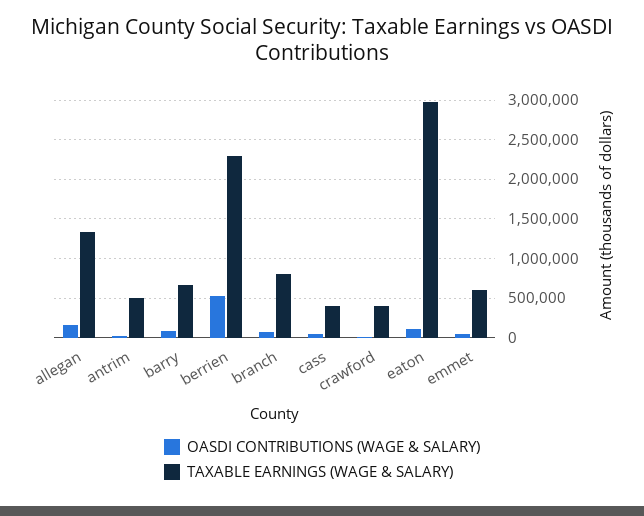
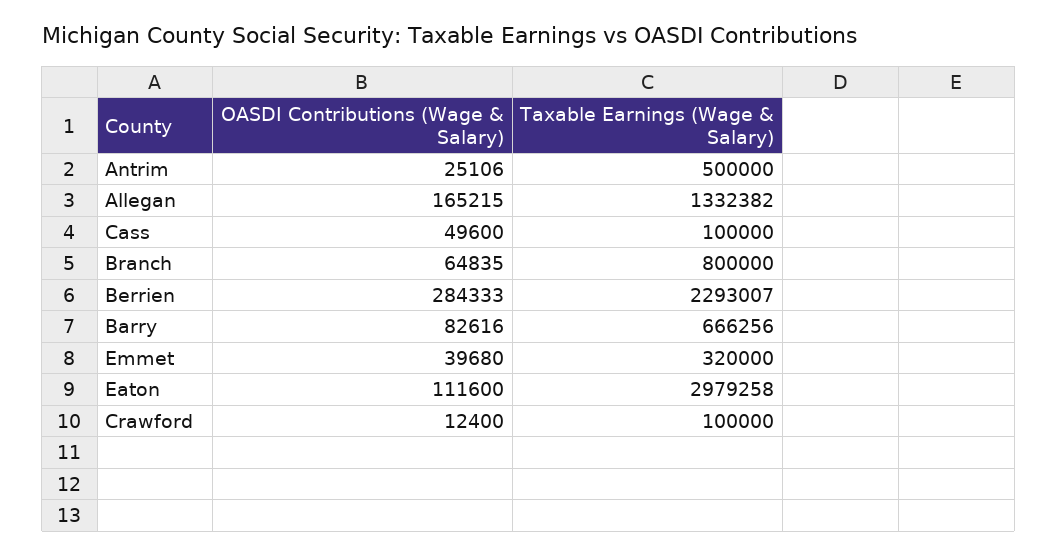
OASDI CONTRIBUTIONS (WAGE & SALARY), berrien: 500000 -> 284333
TAXABLE EARNINGS (WAGE & SALARY), cass: 400000 -> 100000
TAXABLE EARNINGS (WAGE & SALARY), crawford: 400000 -> 100000
TAXABLE EARNINGS (WAGE & SALARY), emmet: 600000 -> 320000

